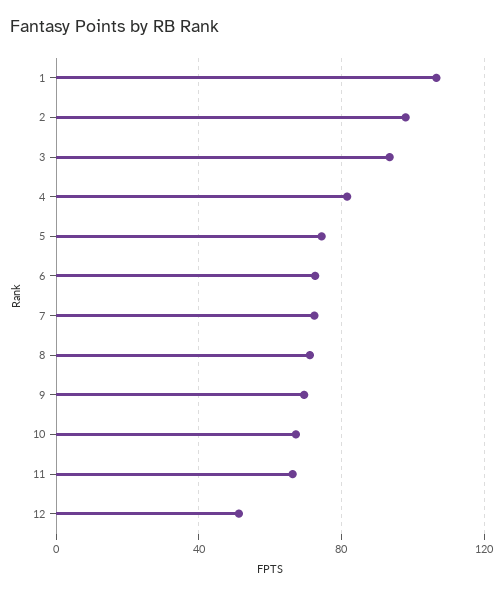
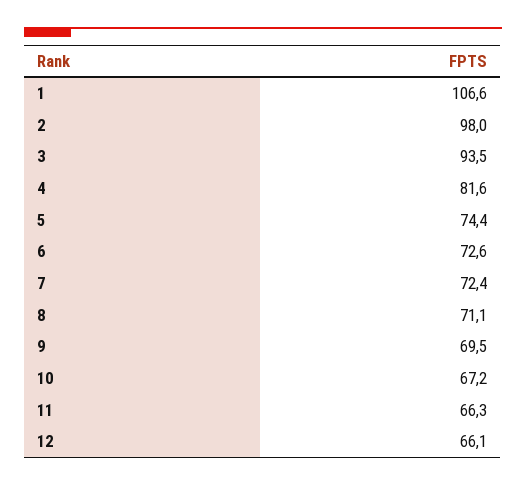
12: 50 -> 66.1

